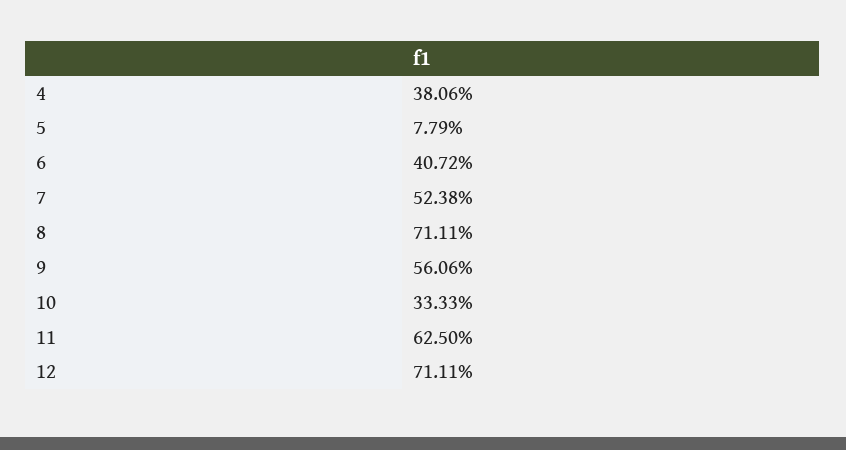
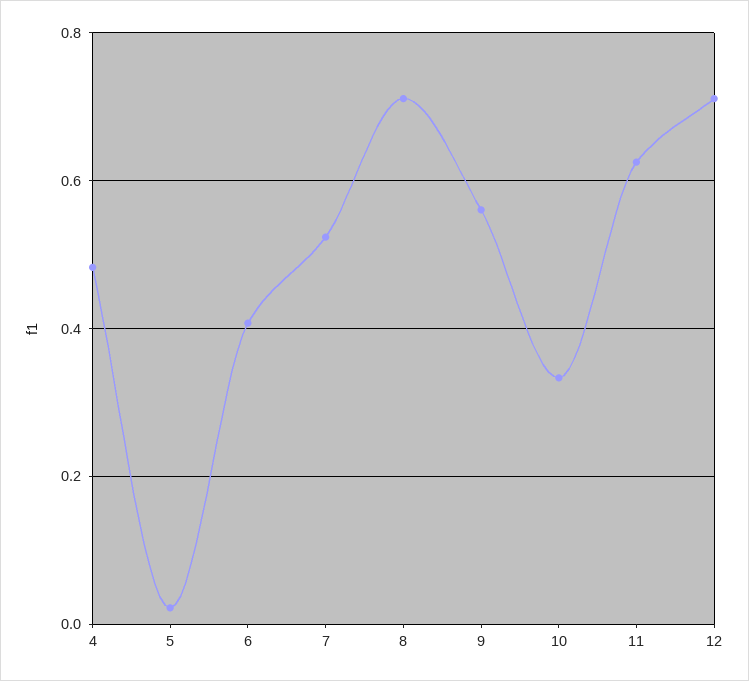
4: 0.3806 -> 0.48
5: 0.0779 -> 0.02

